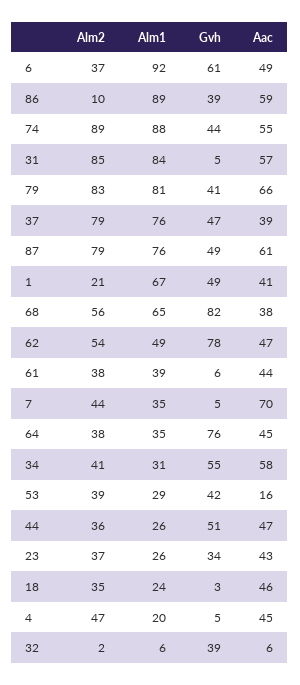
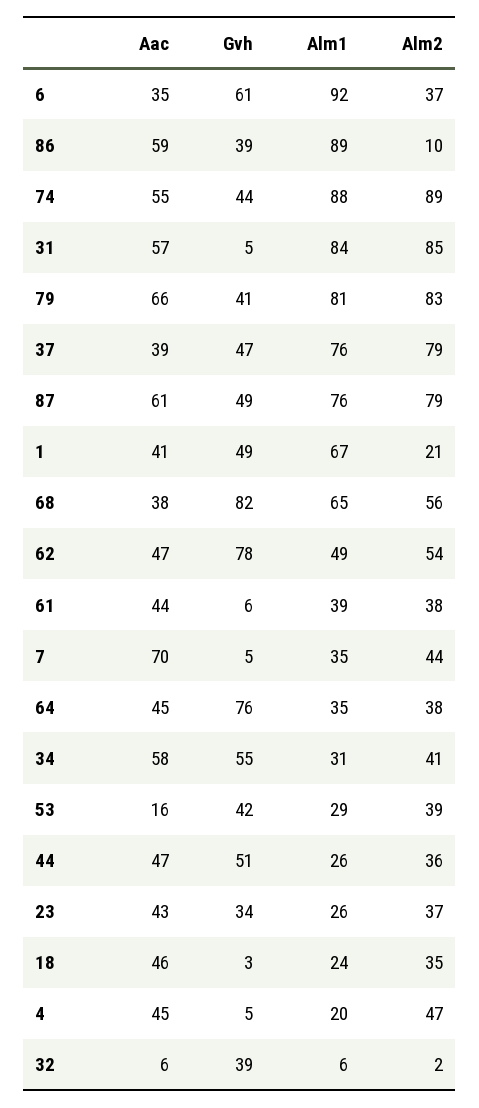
Aac, 6: 49 -> 35

